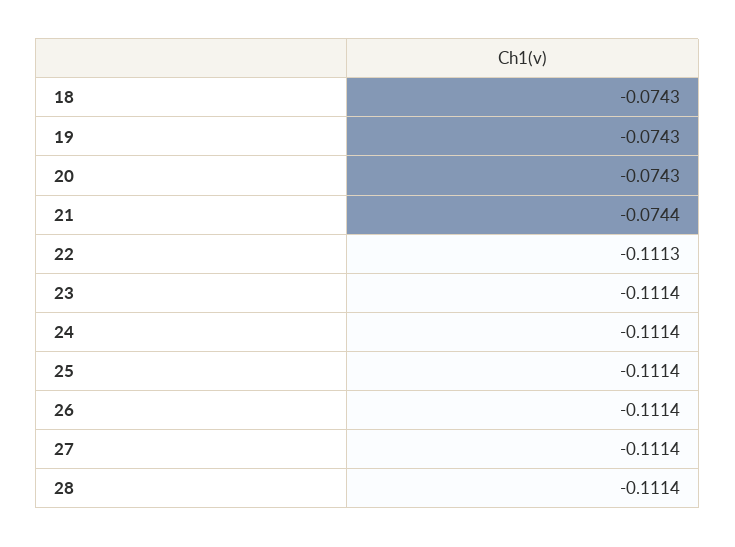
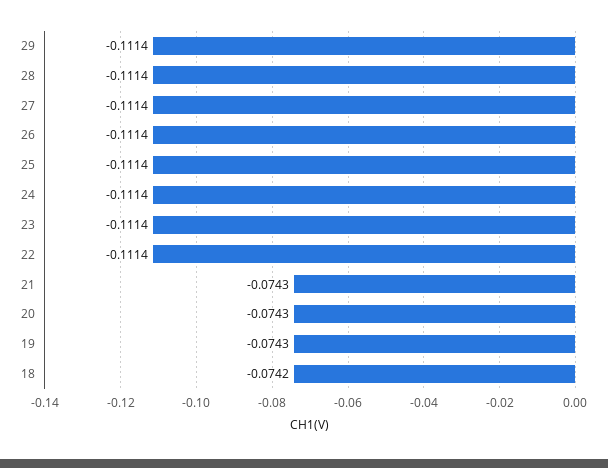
18: -0.0743 -> -0.0742
21: -0.0744 -> -0.0743
22: -0.1113 -> -0.1114
29: none -> -0.1114

